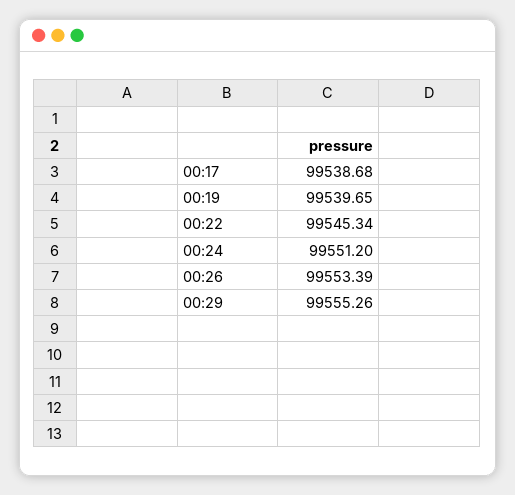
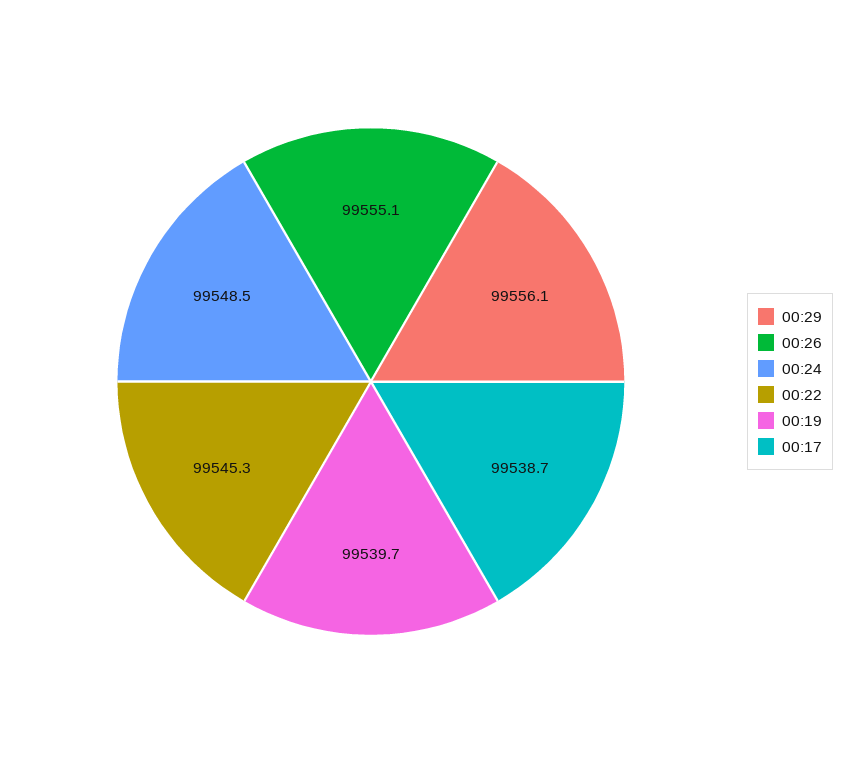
00:24: 99551.2 -> 99548.5
00:26: 99553.39 -> 99555.1
00:29: 99555.26 -> 99556.1

